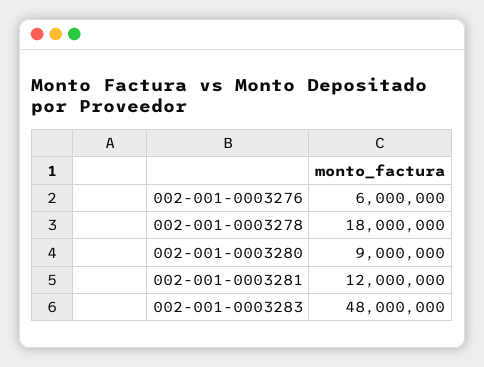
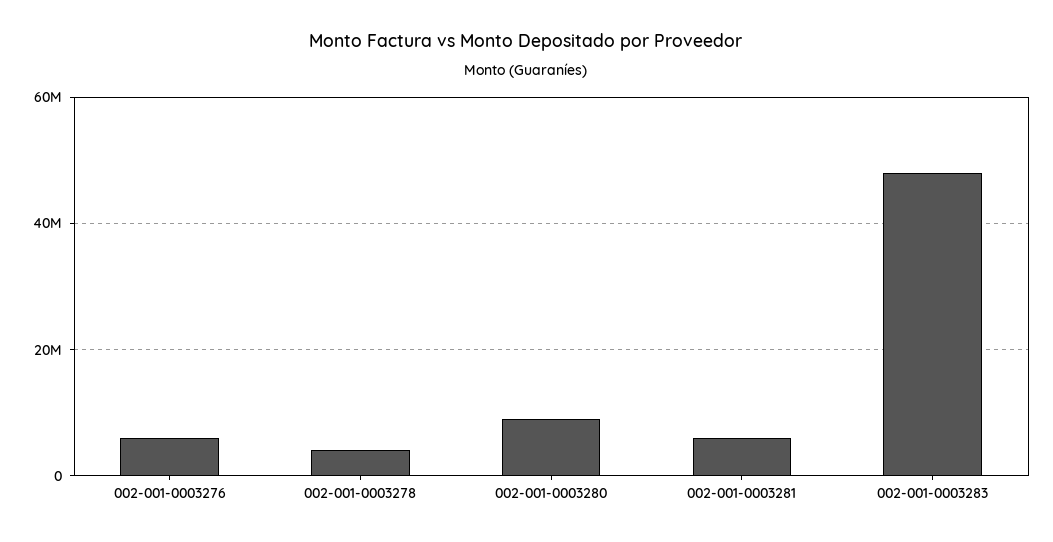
002-001-0003278: 18000000 -> 4000000
002-001-0003281: 12000000 -> 6000000

